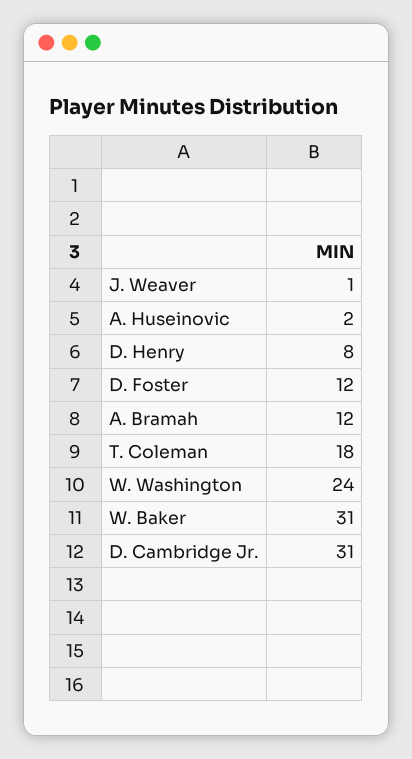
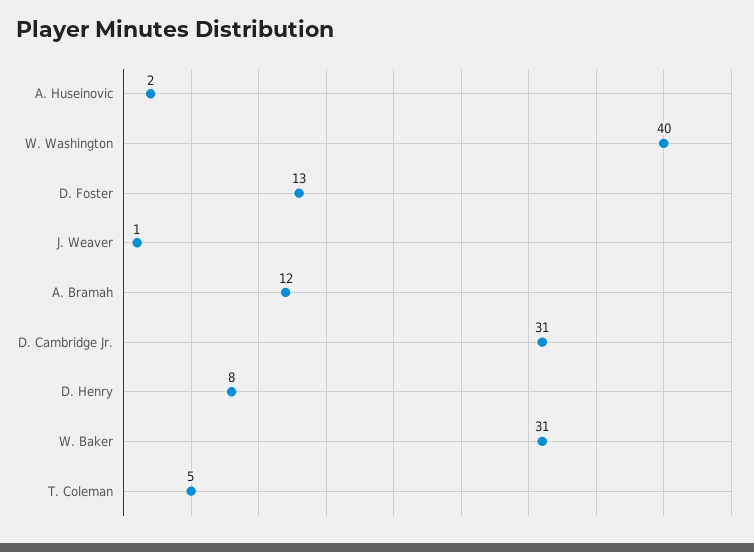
D. Foster: 12 -> 13
T. Coleman: 18 -> 5
W. Washington: 24 -> 40

